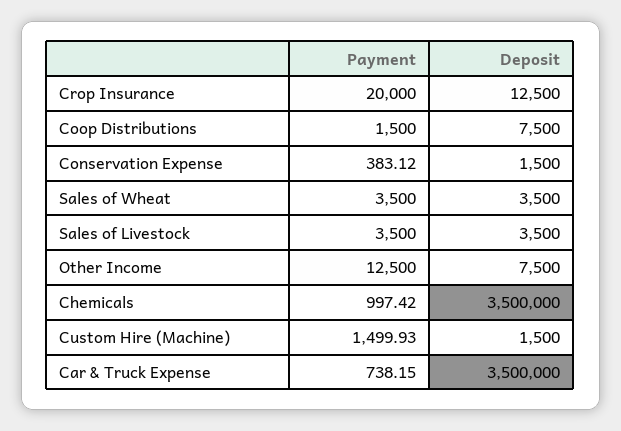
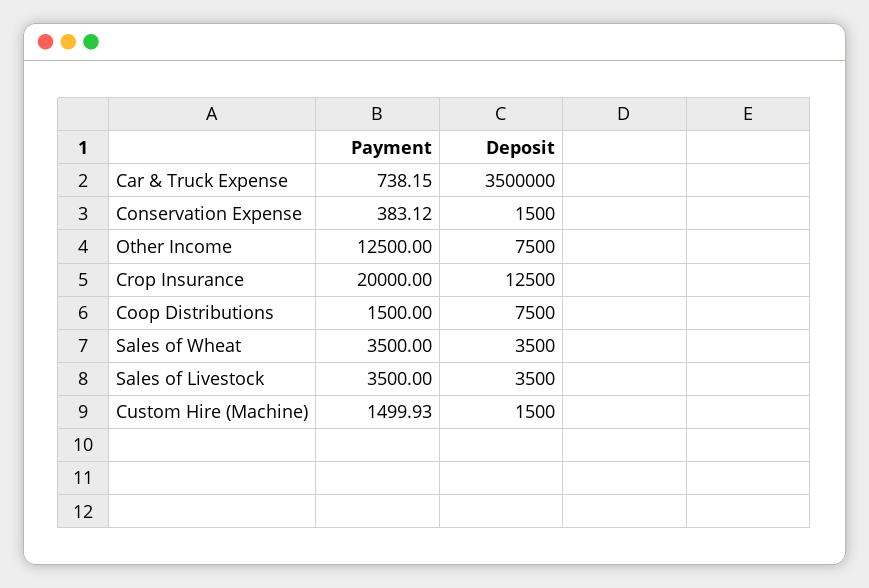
Payment, Chemicals: 997.42 -> none
Deposit, Chemicals: 3500000 -> none

